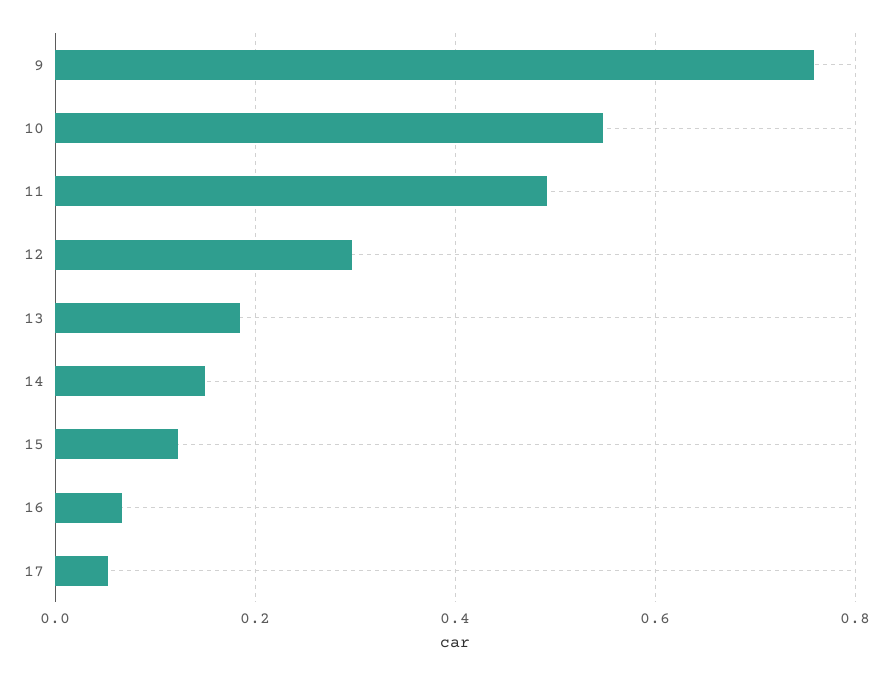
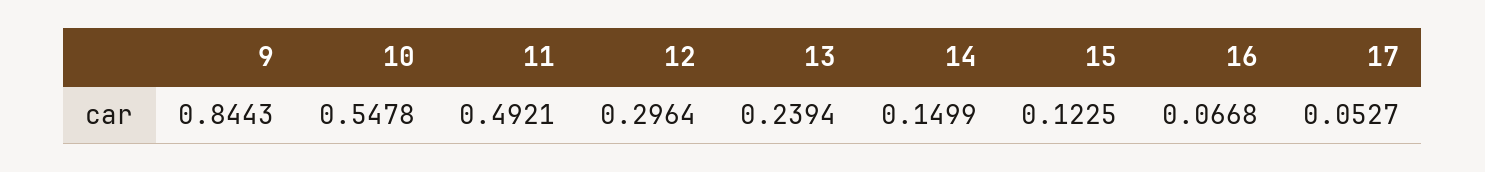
9: 0.76 -> 0.8443
13: 0.18 -> 0.2394

